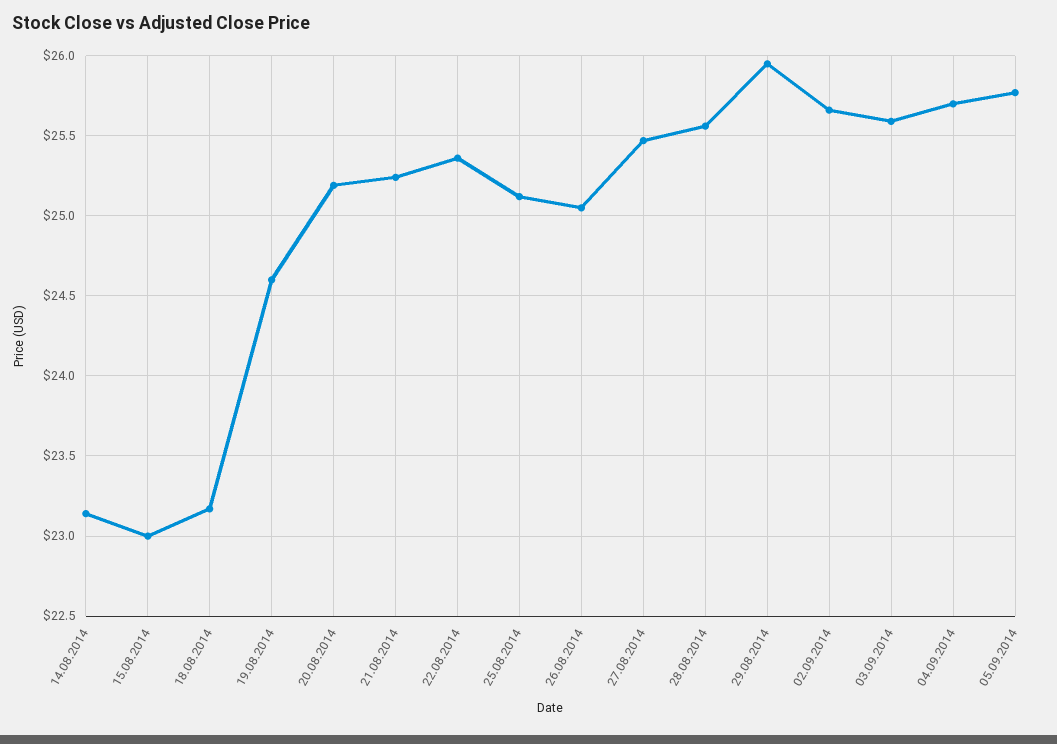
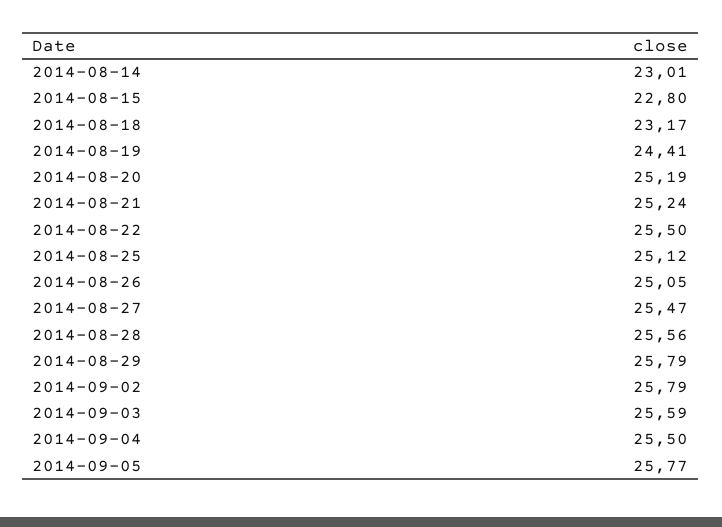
14.08.2014: 23.15 -> 23.01
15.08.2014: 23 -> 22.8
19.08.2014: 24.6 -> 24.41
22.08.2014: 25.35 -> 25.5
29.08.2014: 25.95 -> 25.79
02.09.2014: 25.65 -> 25.79
04.09.2014: 25.7 -> 25.5

